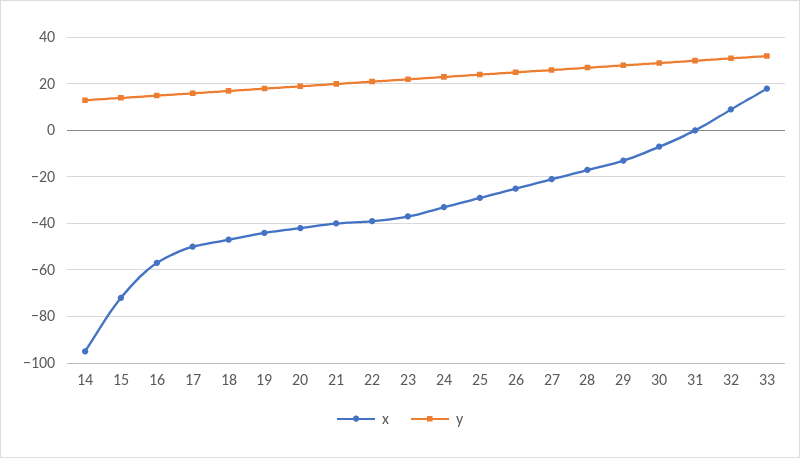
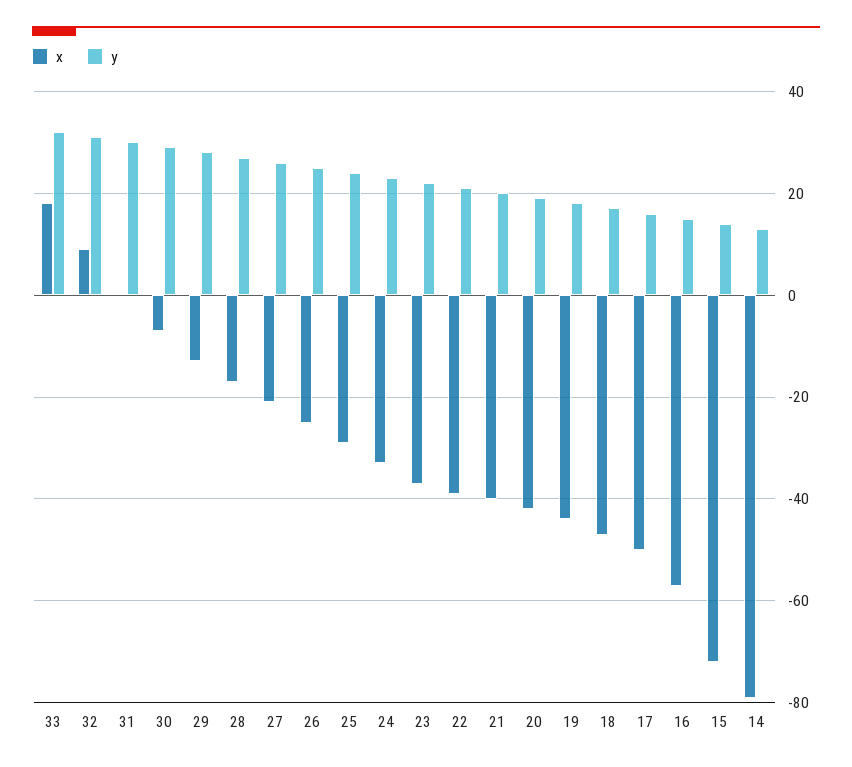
x, 14: -95 -> -80

